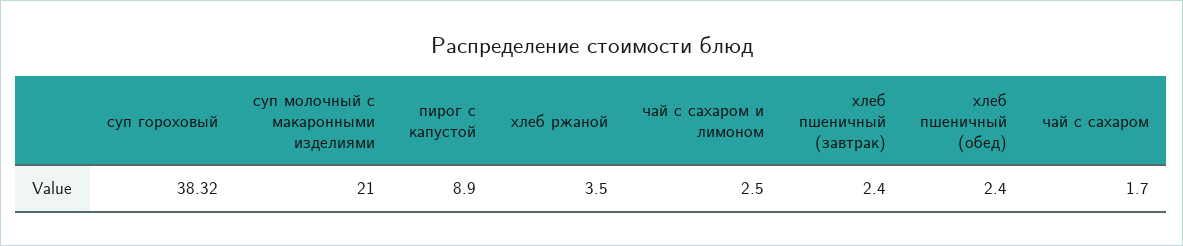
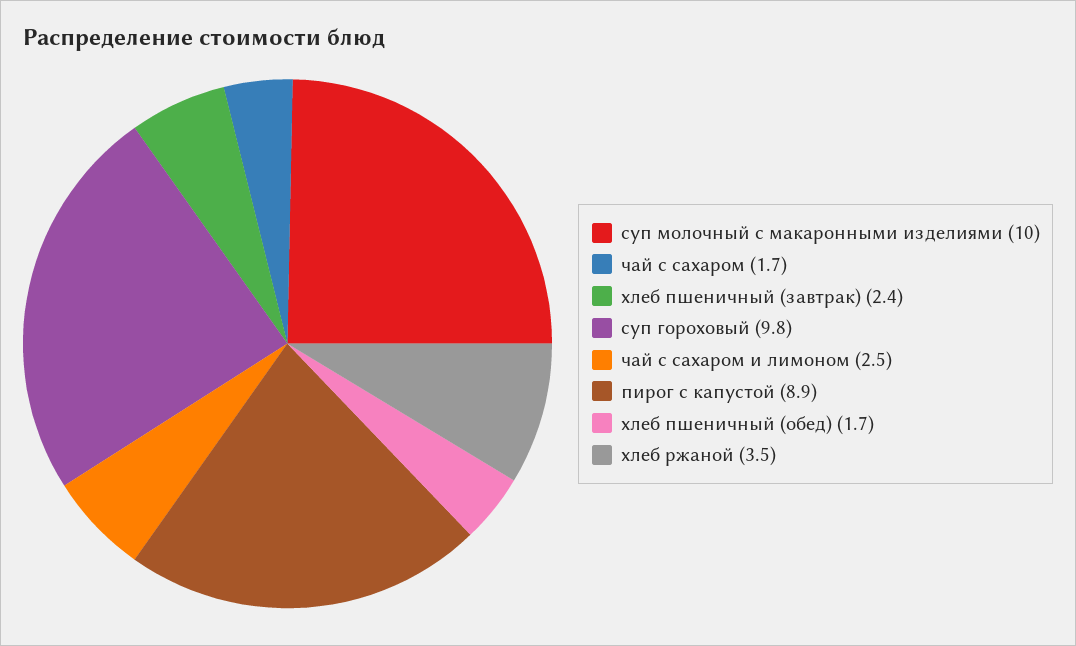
суп гороховый: 38.32 -> 9.8
суп молочный с макаронными изделиями: 21 -> 10
хлеб пшеничный (обед): 2.4 -> 1.7

